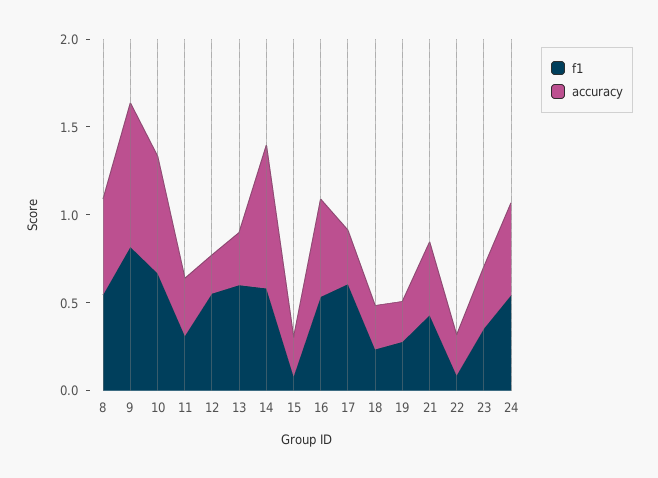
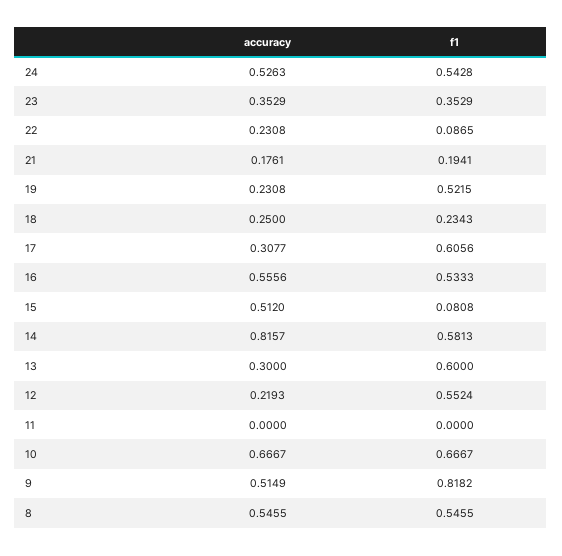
accuracy, 9: 0.8 -> 0.5149
f1, 11: 0.3 -> 0
accuracy, 11: 0.3 -> 0
accuracy, 15: 0.2 -> 0.512
f1, 19: 0.3 -> 0.5215
f1, 21: 0.4 -> 0.1941
accuracy, 21: 0.4 -> 0.1761

